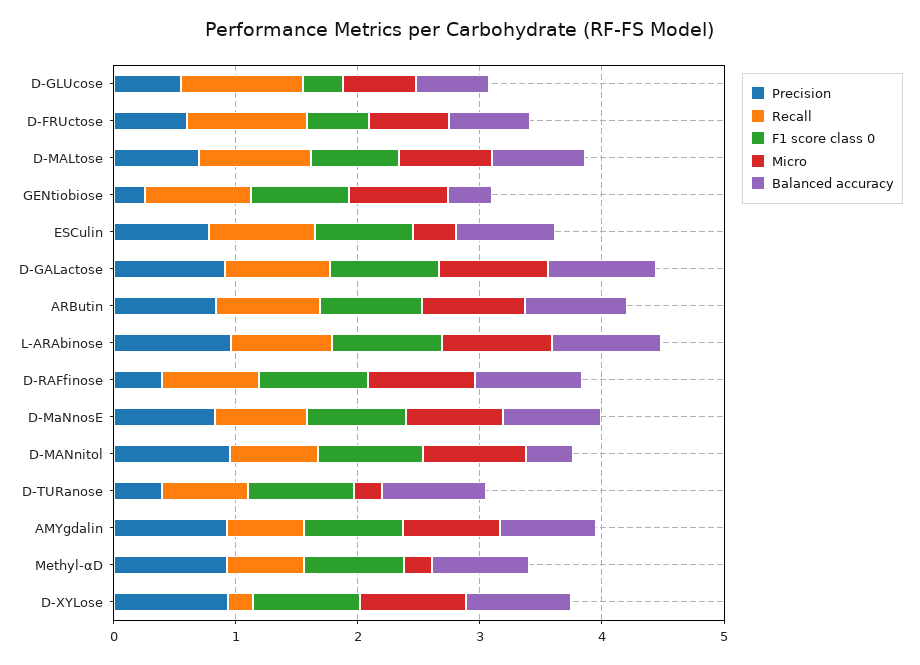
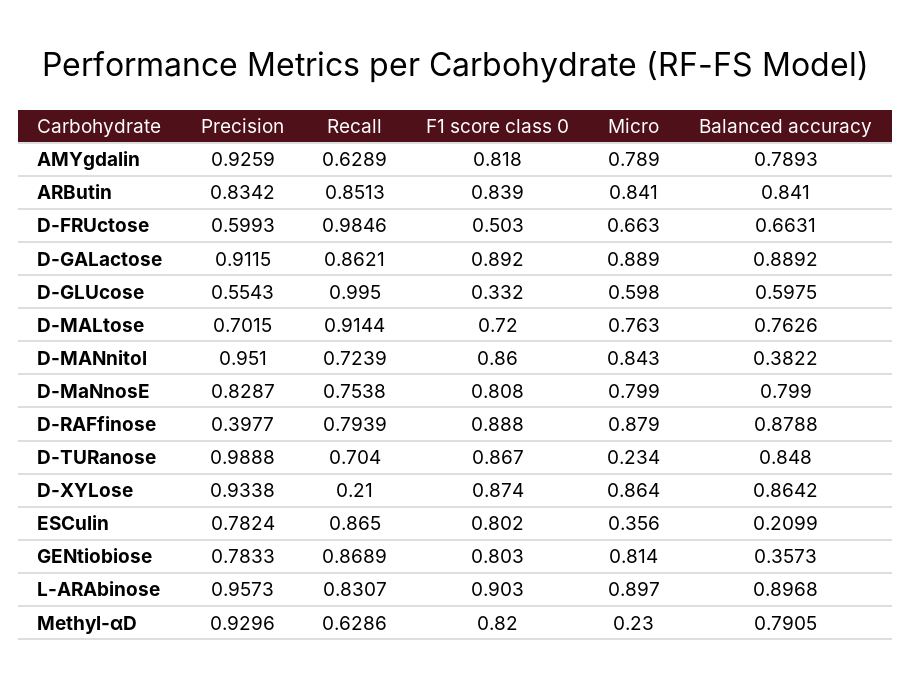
Precision, GENtiobiose: 0.2 -> 0.7833
Balanced accuracy, ESCulin: 0.8 -> 0.2099
Precision, D-TURanose: 0.4 -> 0.9888

